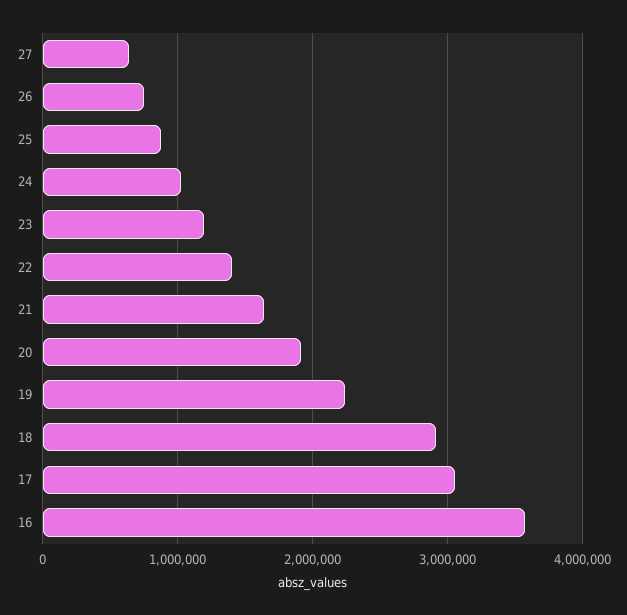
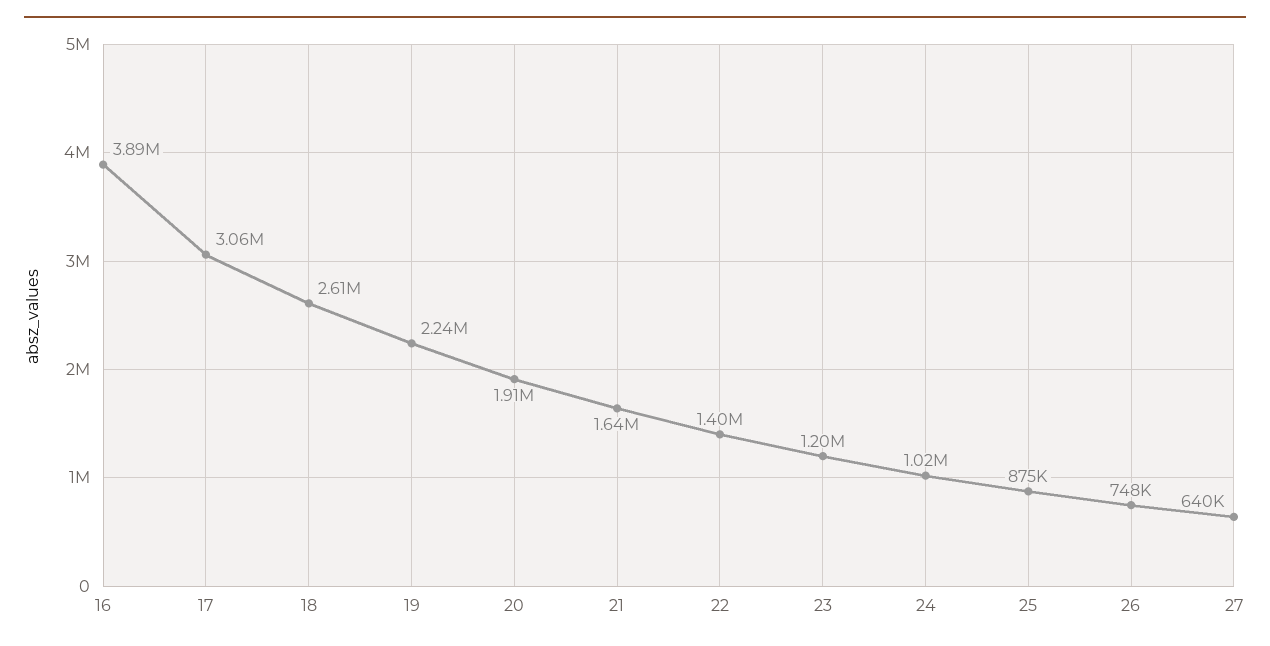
18: 2900000 -> 2610000
16: 3600000 -> 3890000

